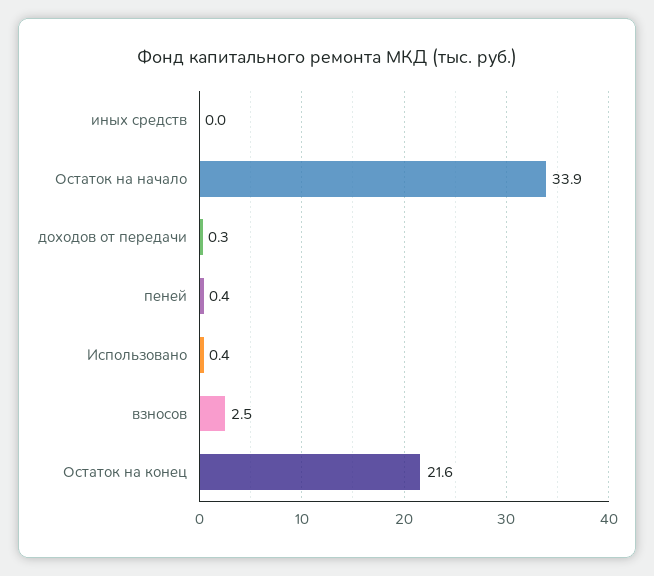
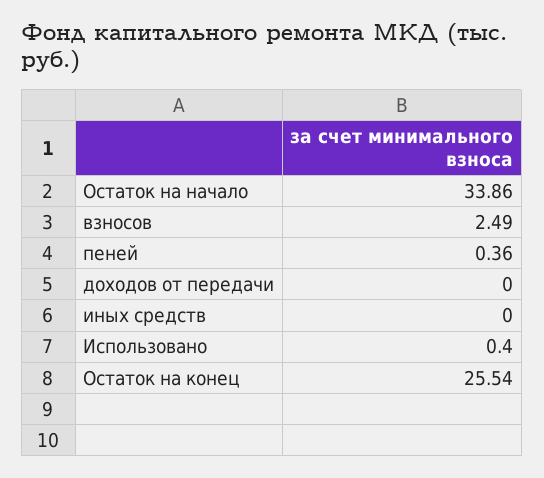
доходов от передачи: 0.3 -> 0
Остаток на конец: 21.6 -> 25.54

